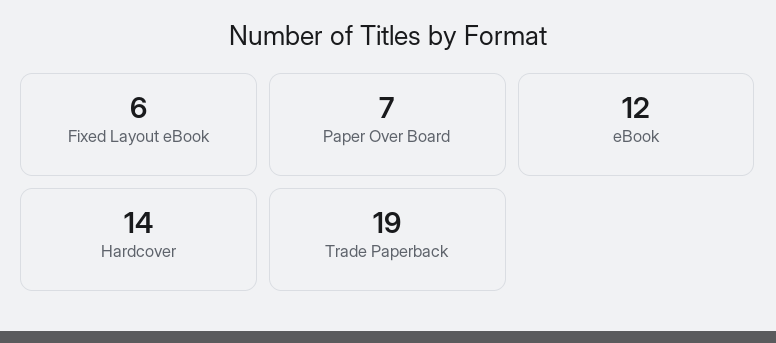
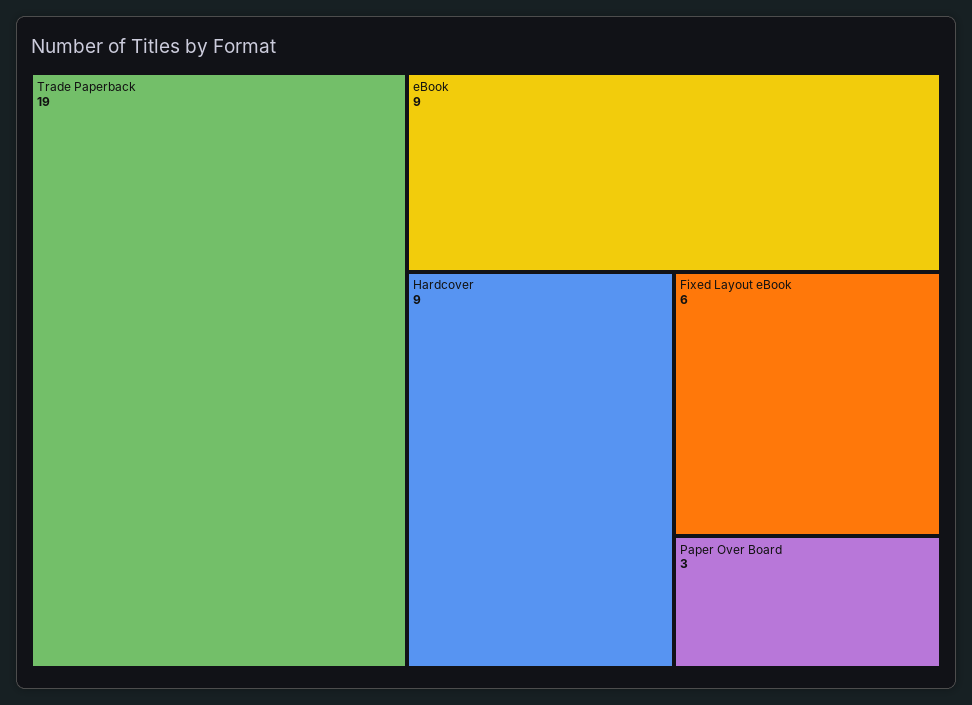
Paper Over Board: 7 -> 3
eBook: 12 -> 9
Hardcover: 14 -> 9

